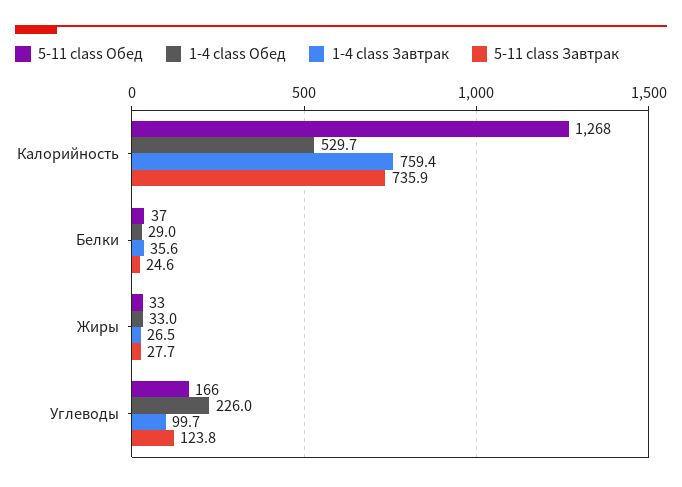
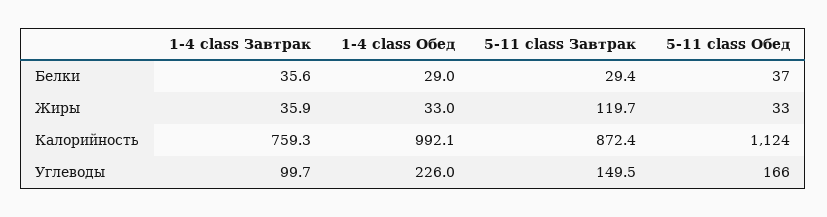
5-11 class Обед, Калорийность: 1268 -> 1124
1-4 class Обед, Калорийность: 529.7 -> 992.1
1-4 class Завтрак, Калорийность: 759.4 -> 759.3
5-11 class Завтрак, Калорийность: 735.9 -> 872.4
5-11 class Завтрак, Белки: 24.6 -> 29.4
1-4 class Завтрак, Жиры: 26.5 -> 35.9
5-11 class Завтрак, Жиры: 27.7 -> 119.7
5-11 class Завтрак, Углеводы: 123.8 -> 149.5

